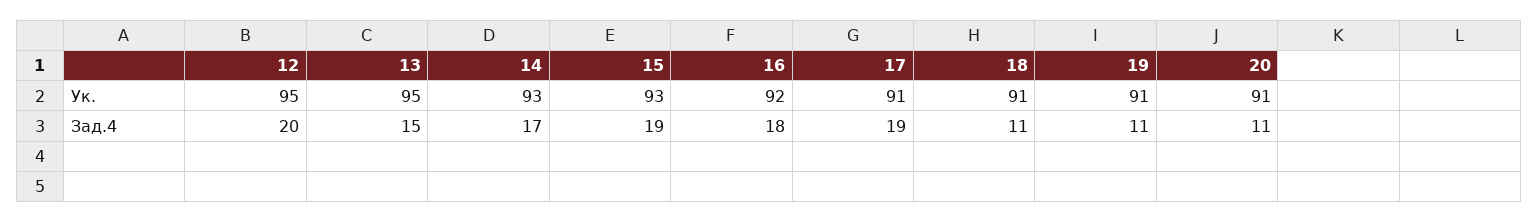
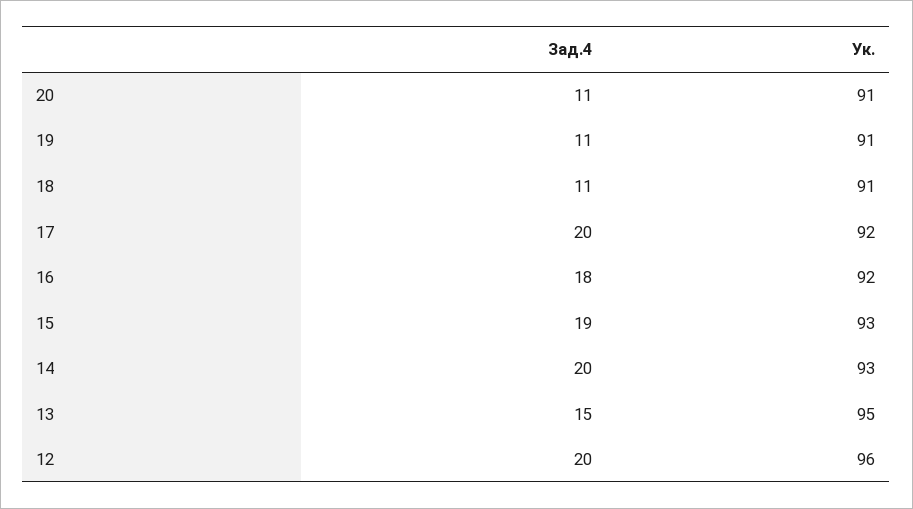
12, Ук.: 95 -> 96
17, Ук.: 91 -> 92
14, Зад.4: 17 -> 20
17, Зад.4: 19 -> 20

